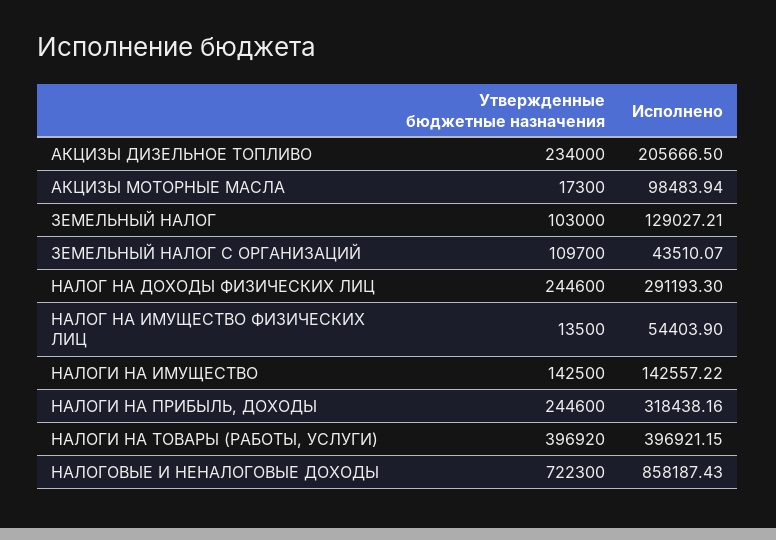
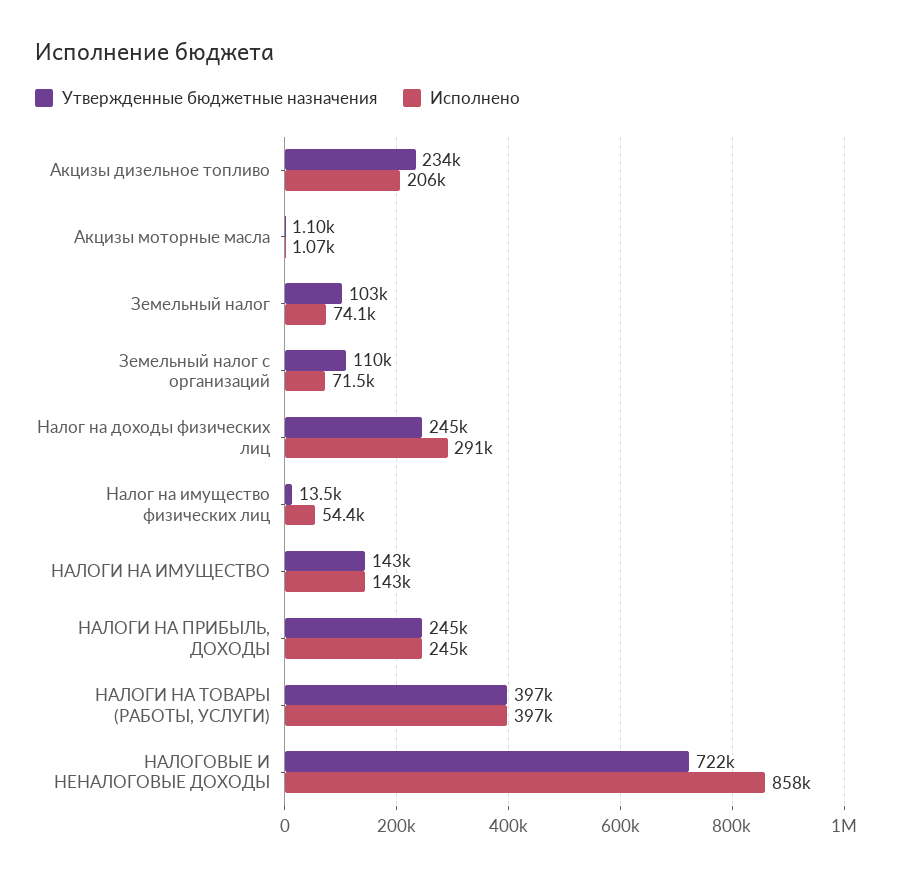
Утвержденные бюджетные назначения, АКЦИЗЫ МОТОРНЫЕ МАСЛА: 17300 -> 1100
Исполнено, АКЦИЗЫ МОТОРНЫЕ МАСЛА: 98483.94 -> 1070
Исполнено, ЗЕМЕЛЬНЫЙ НАЛОГ: 129027.21 -> 74100
Исполнено, ЗЕМЕЛЬНЫЙ НАЛОГ С ОРГАНИЗАЦИЙ: 43510.07 -> 71500
Исполнено, НАЛОГИ НА ПРИБЫЛЬ, ДОХОДЫ: 318438.16 -> 245000

